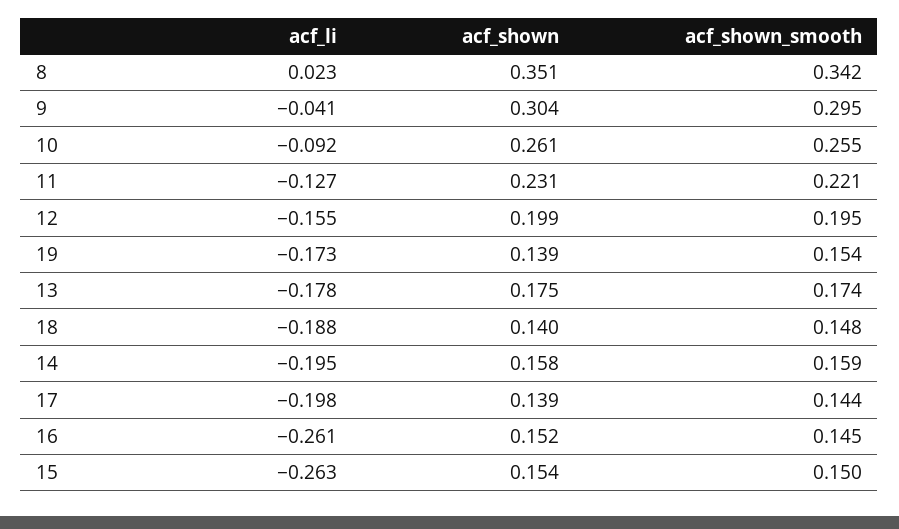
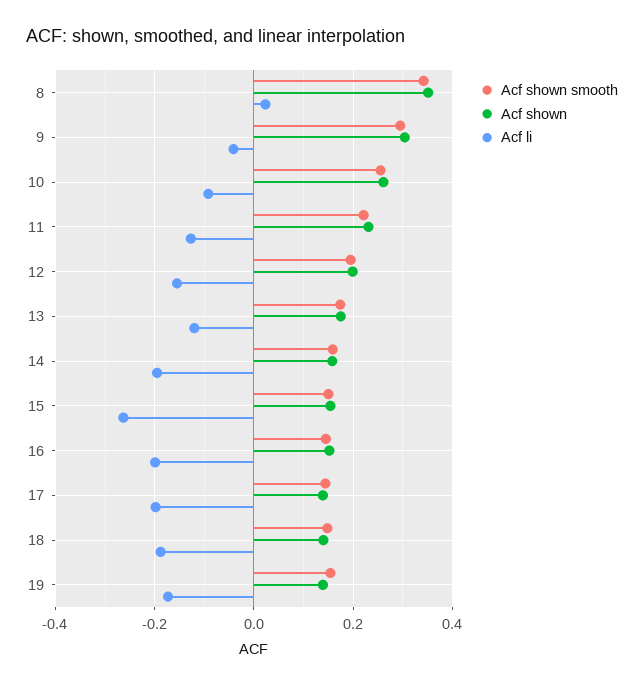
acf_li, 13: -0.178 -> -0.12
acf_li, 16: -0.261 -> -0.2

